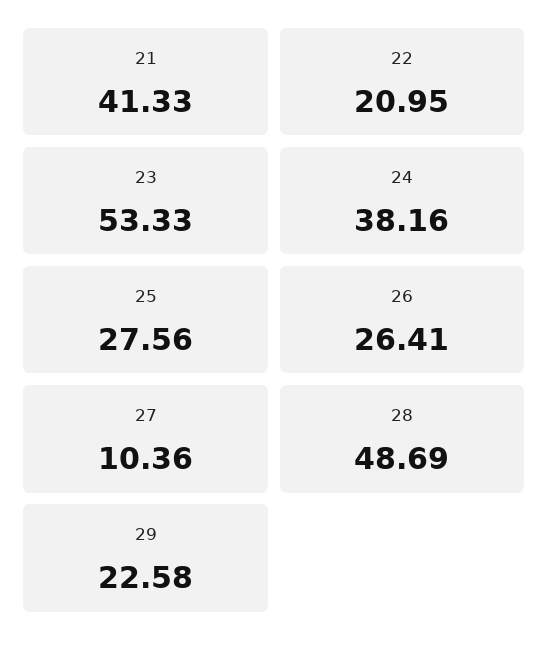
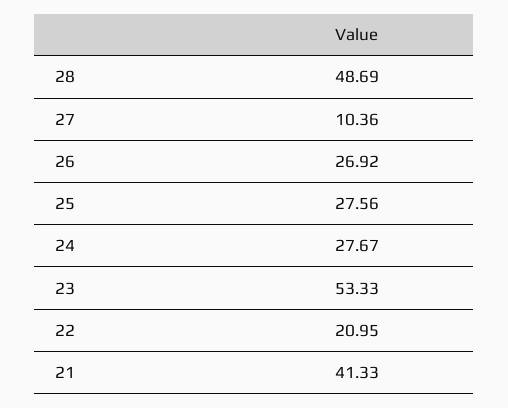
24: 38.16 -> 27.67
26: 26.41 -> 26.92
29: 22.58 -> none

